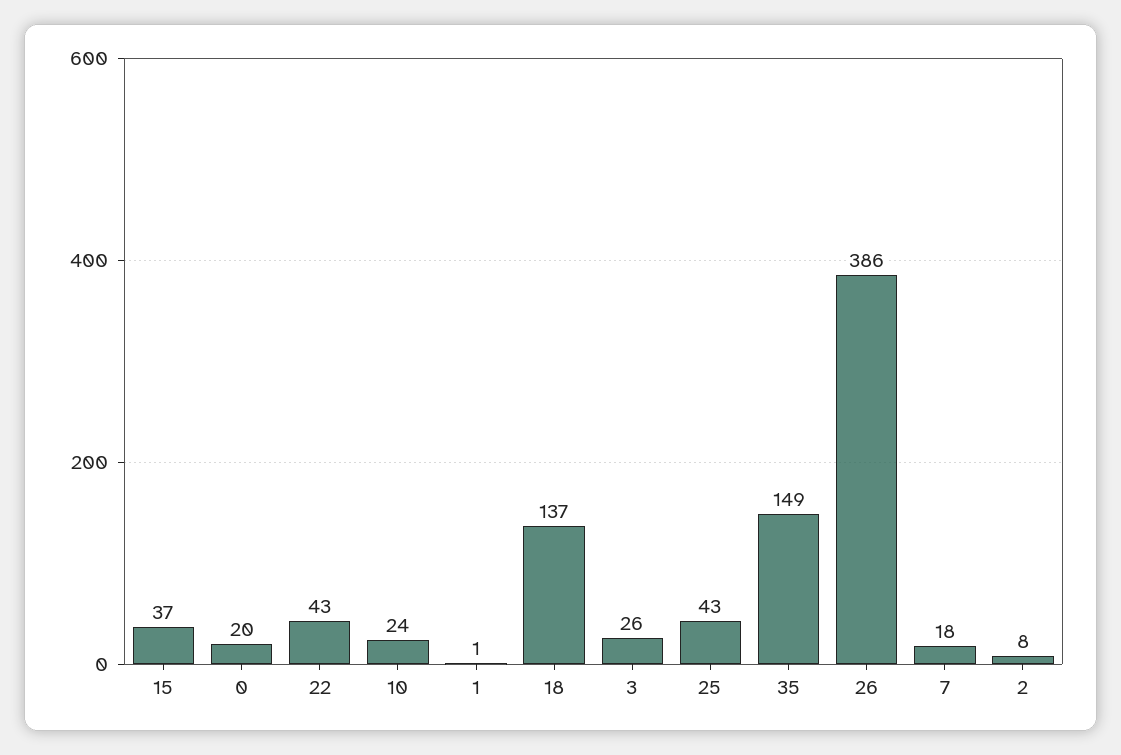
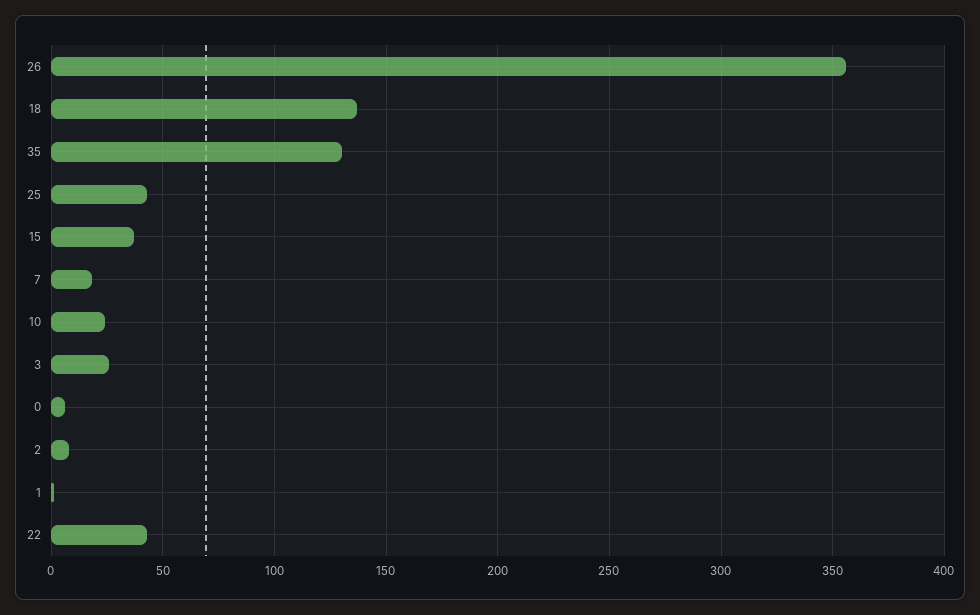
0: 20 -> 5
35: 149 -> 130
26: 386 -> 355

